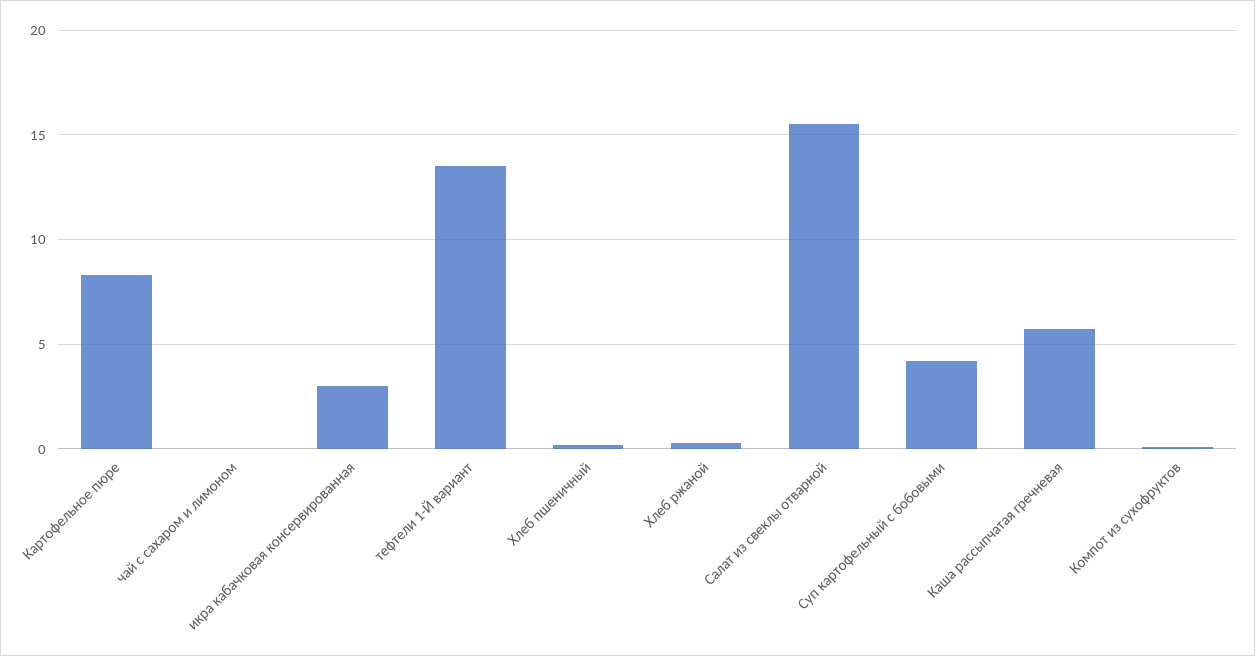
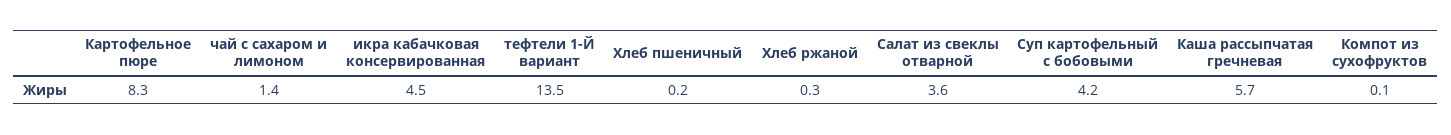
чай с сахаром и лимоном: 0 -> 1.4
икра кабачковая консервированная: 3 -> 4.5
Салат из свеклы отварной: 15.5 -> 3.6

